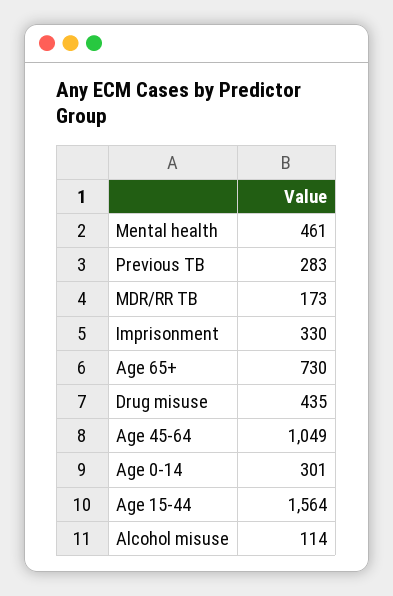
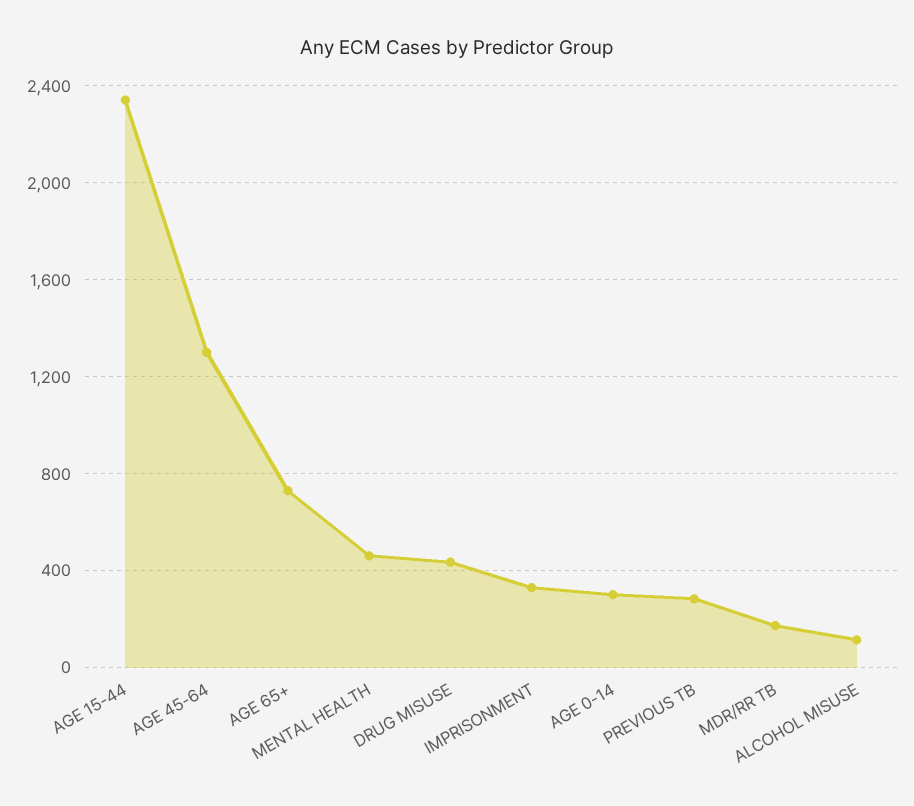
Age 45-64: 1049 -> 1300
Age 15-44: 1564 -> 2350

